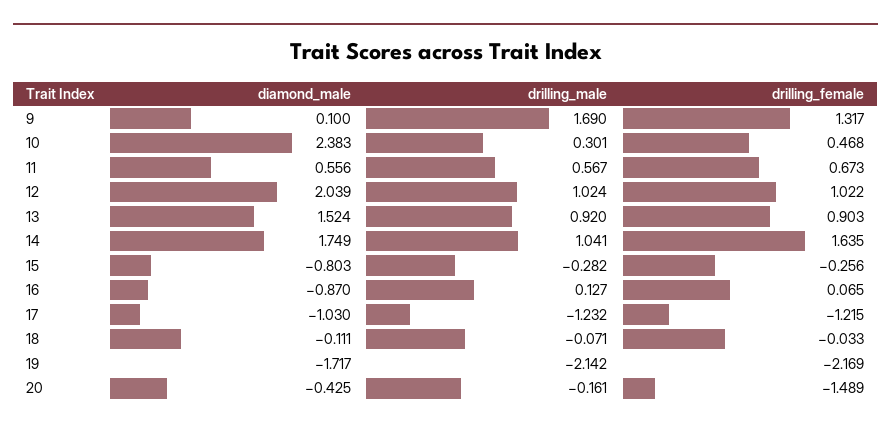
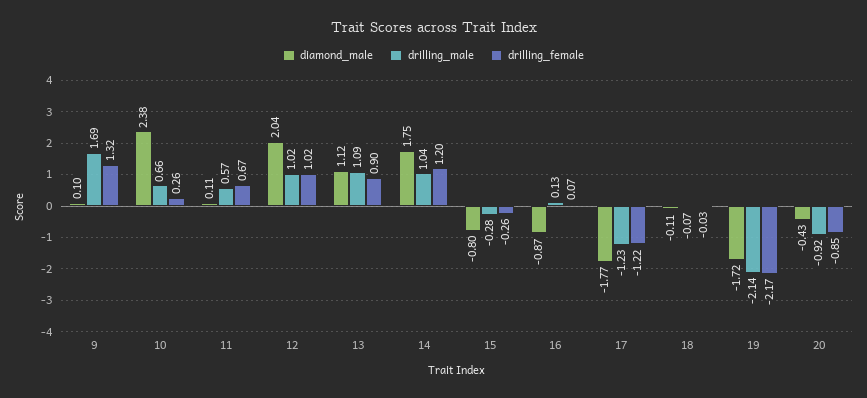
drilling_male, 10: 0.301 -> 0.66
drilling_female, 10: 0.468 -> 0.26
diamond_male, 11: 0.556 -> 0.11
diamond_male, 13: 1.524 -> 1.12
drilling_male, 13: 0.92 -> 1.09
drilling_female, 14: 1.635 -> 1.2
diamond_male, 17: -1.03 -> -1.77
drilling_male, 20: -0.161 -> -0.92
drilling_female, 20: -1.489 -> -0.85

